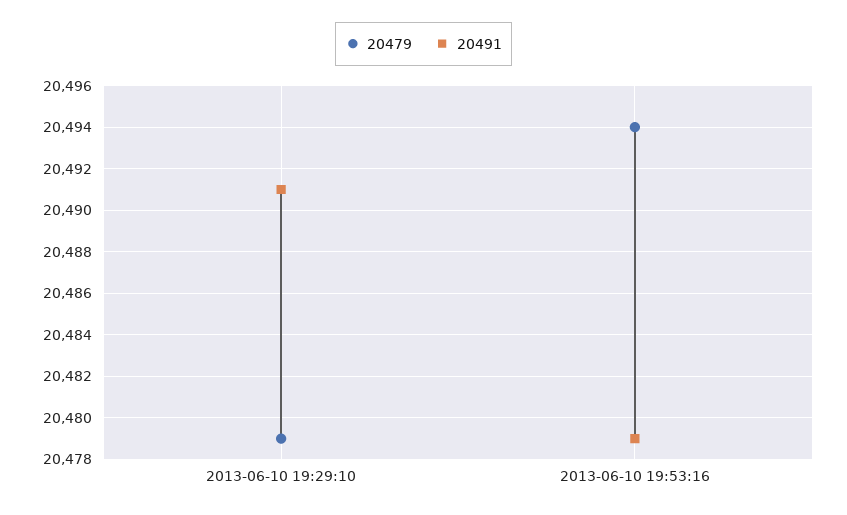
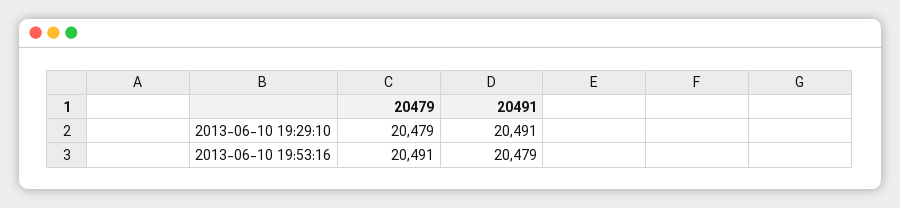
20479, 2013-06-10 19:53:16: 20494 -> 20491

